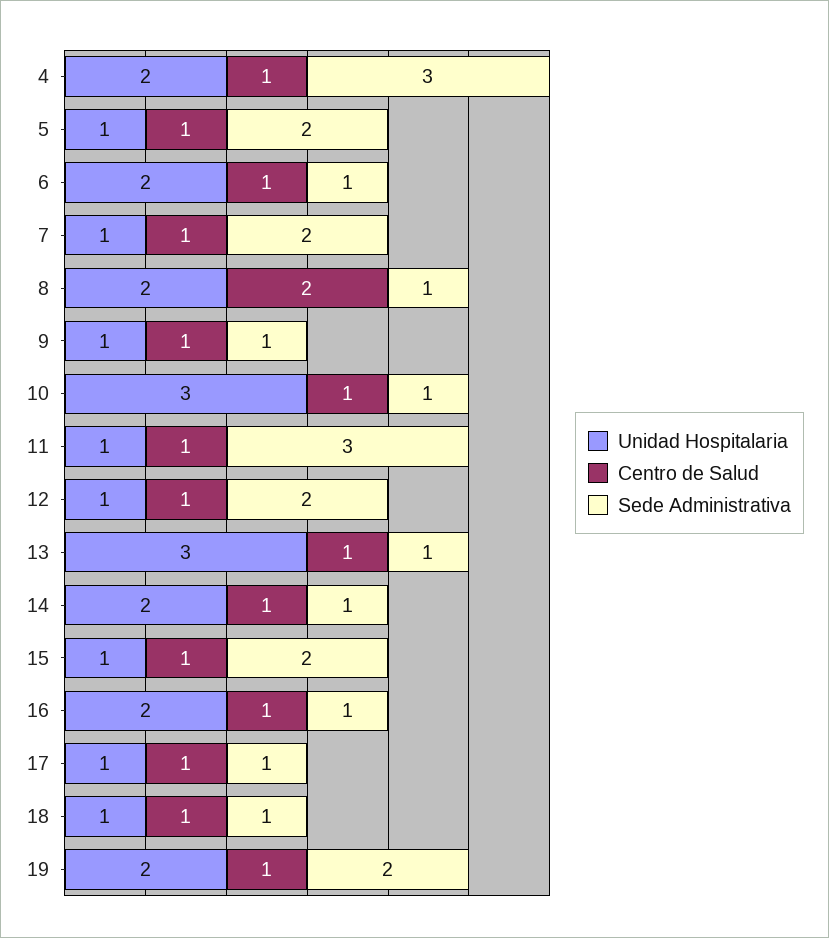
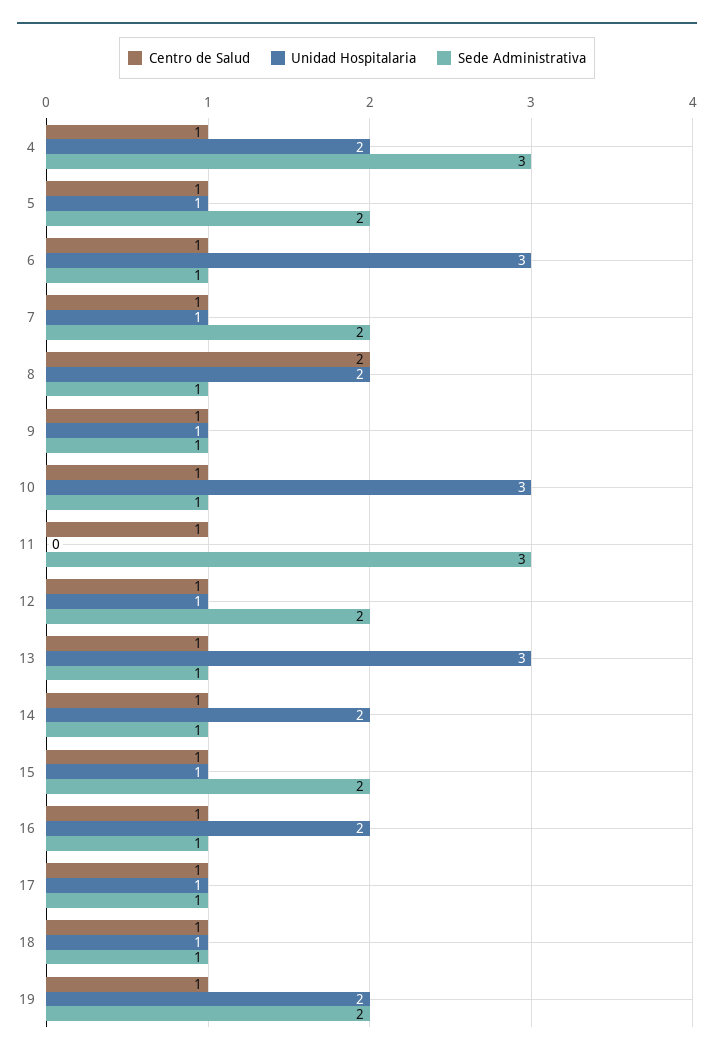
Unidad Hospitalaria, 6: 2 -> 3
Unidad Hospitalaria, 11: 1 -> 0

